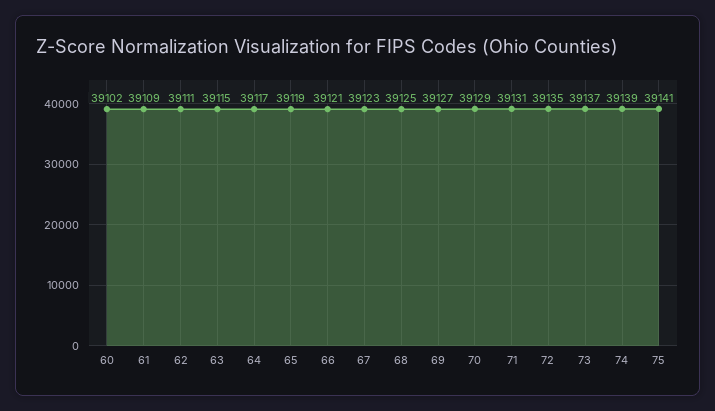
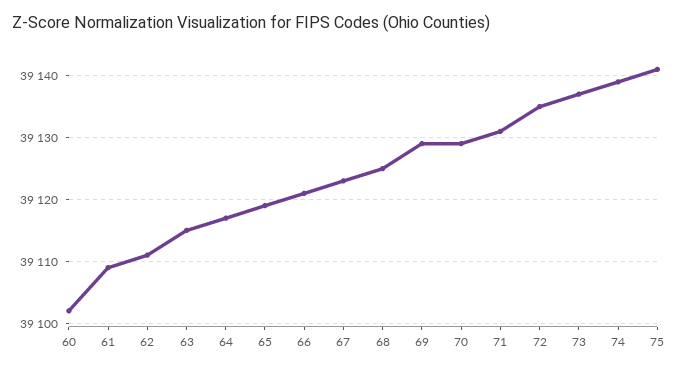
69: 39127 -> 39129

